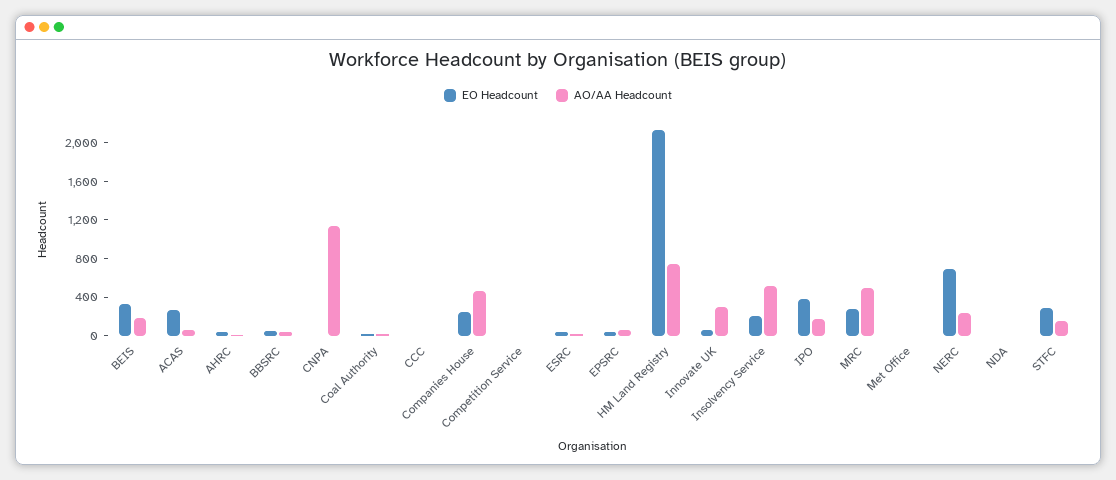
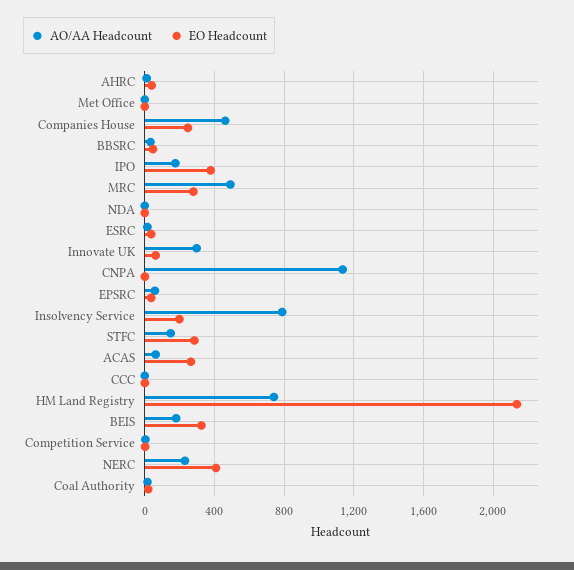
AO/AA Headcount, Insolvency Service: 500 -> 800
EO Headcount, NERC: 700 -> 400

